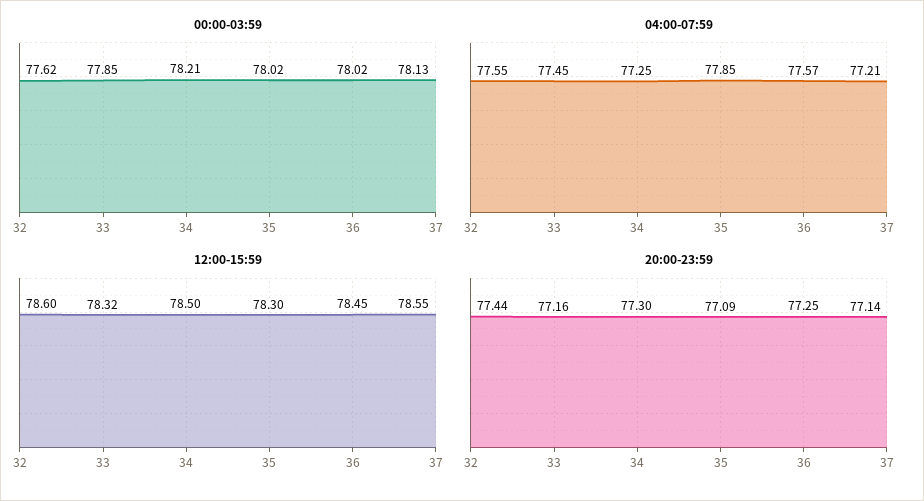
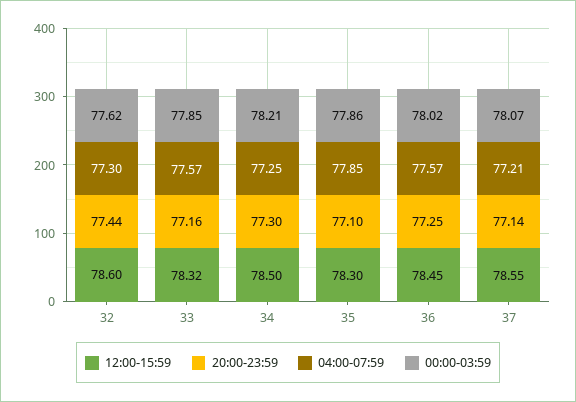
00:00-03:59, 35: 78.02 -> 77.86
00:00-03:59, 37: 78.13 -> 78.07
04:00-07:59, 32: 77.55 -> 77.3
04:00-07:59, 33: 77.45 -> 77.57
20:00-23:59, 35: 77.09 -> 77.1

